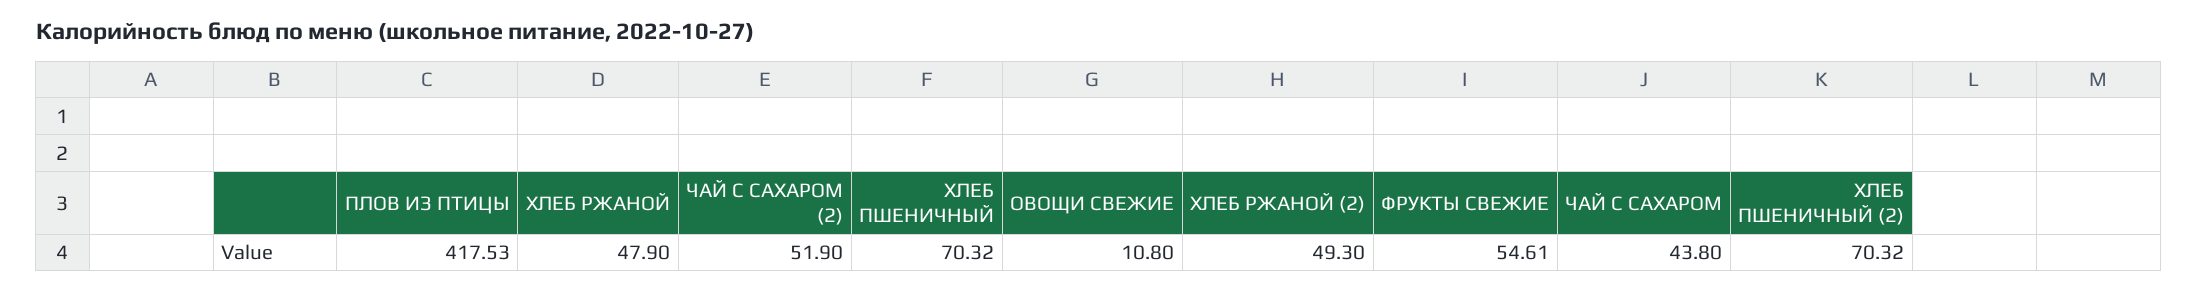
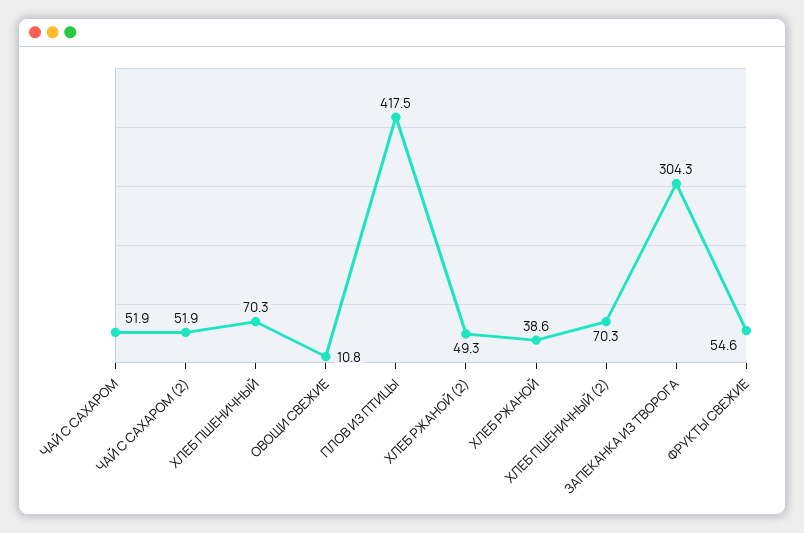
ХЛЕБ РЖАНОЙ: 47.9 -> 38.6
ЧАЙ С САХАРОМ: 43.8 -> 51.9
ЗАПЕКАНКА ИЗ ТВОРОГА: none -> 304.3

